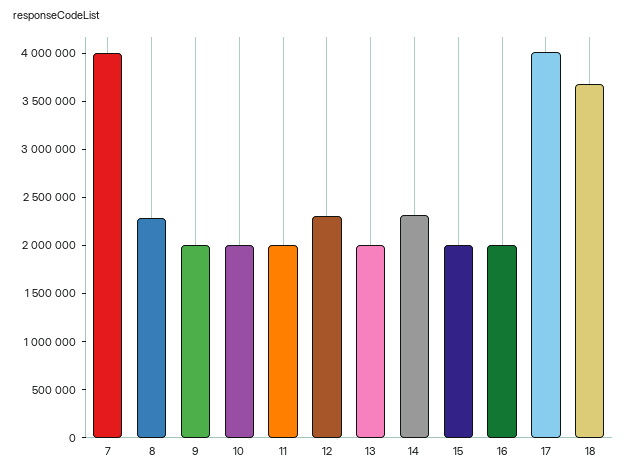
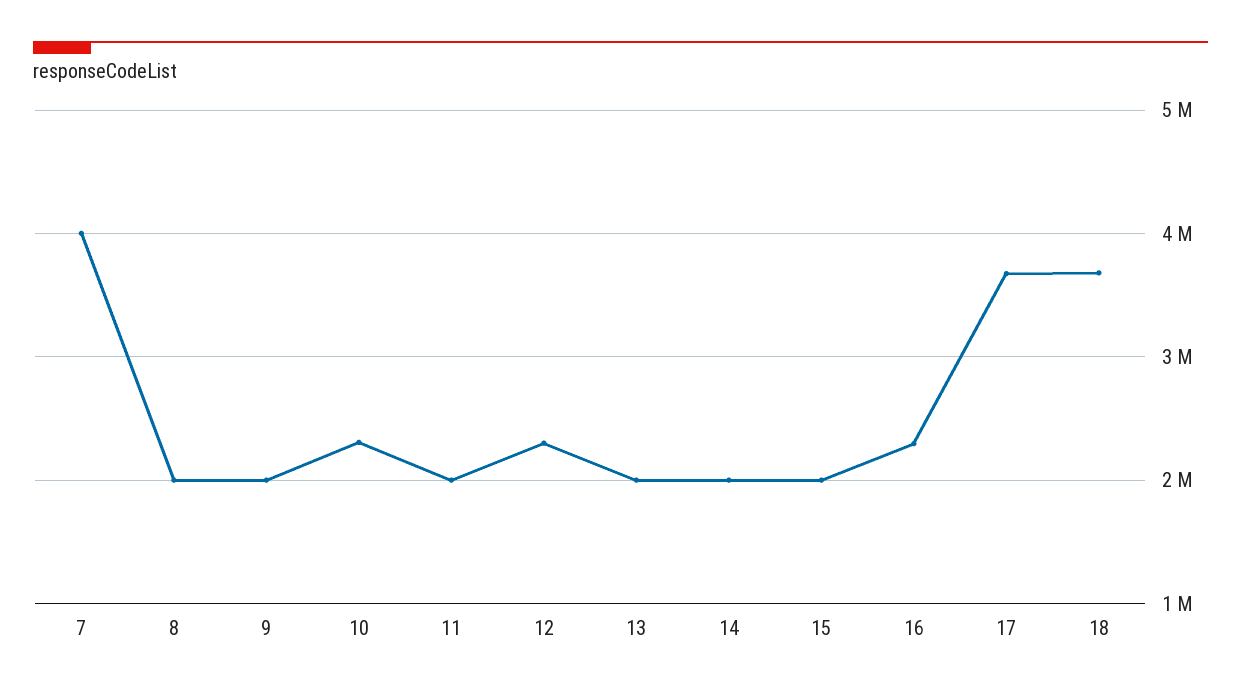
8: 2300000 -> 2000000
10: 2000000 -> 2300000
14: 2300000 -> 2000000
16: 2000000 -> 2300000
17: 4000000 -> 3700000

